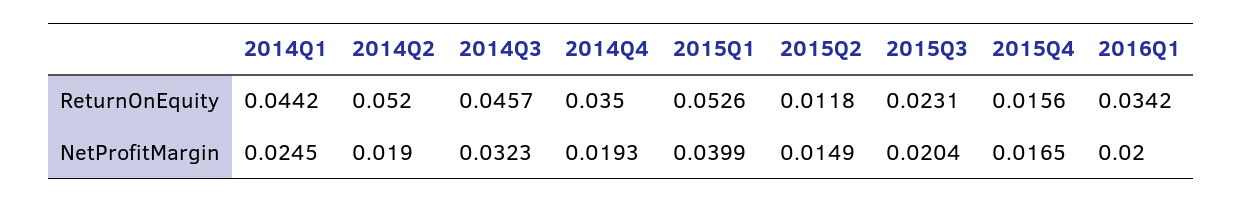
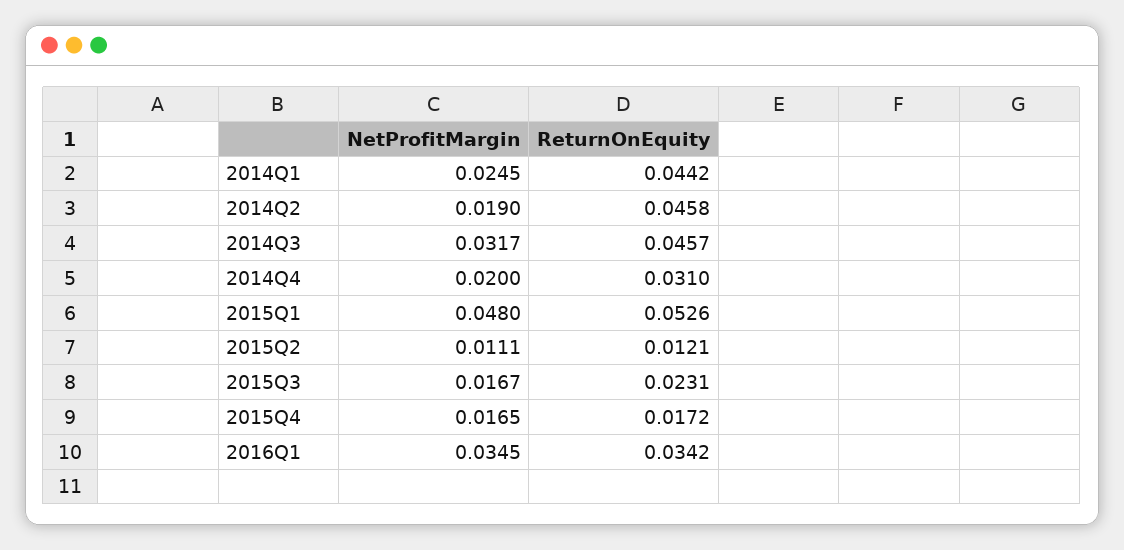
2014Q2, ReturnOnEquity: 0.052 -> 0.0458
2014Q4, ReturnOnEquity: 0.035 -> 0.031
2015Q2, ReturnOnEquity: 0.0118 -> 0.0121
2015Q4, ReturnOnEquity: 0.0156 -> 0.0172
2014Q3, NetProfitMargin: 0.0323 -> 0.0317
2014Q4, NetProfitMargin: 0.0193 -> 0.02
2015Q1, NetProfitMargin: 0.0399 -> 0.048
2015Q2, NetProfitMargin: 0.0149 -> 0.0111
2015Q3, NetProfitMargin: 0.0204 -> 0.0167
2016Q1, NetProfitMargin: 0.02 -> 0.0345

